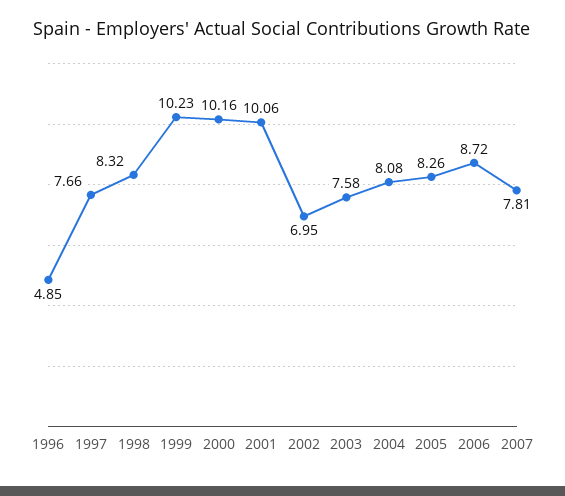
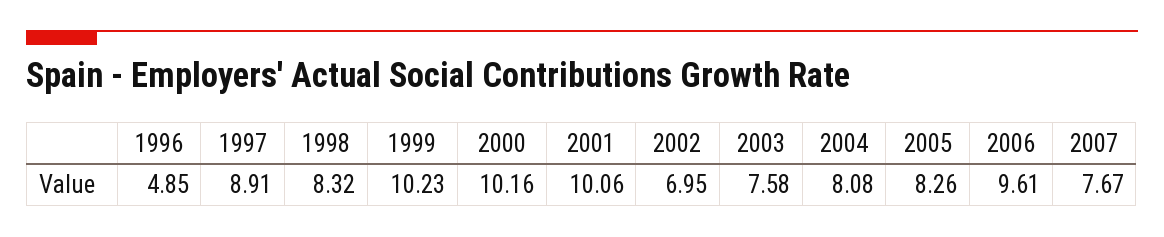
1997: 7.66 -> 8.91
2006: 8.72 -> 9.61
2007: 7.81 -> 7.67

